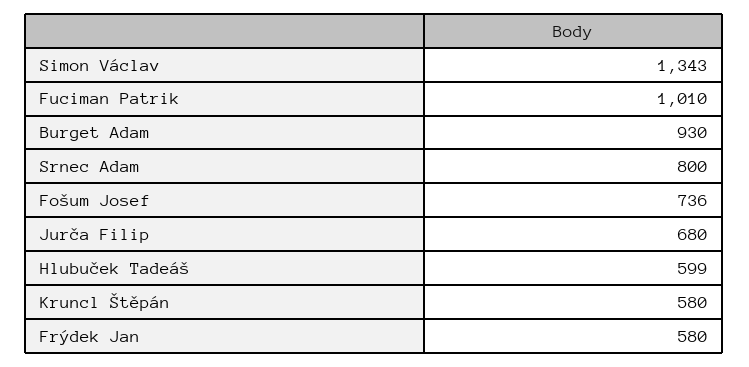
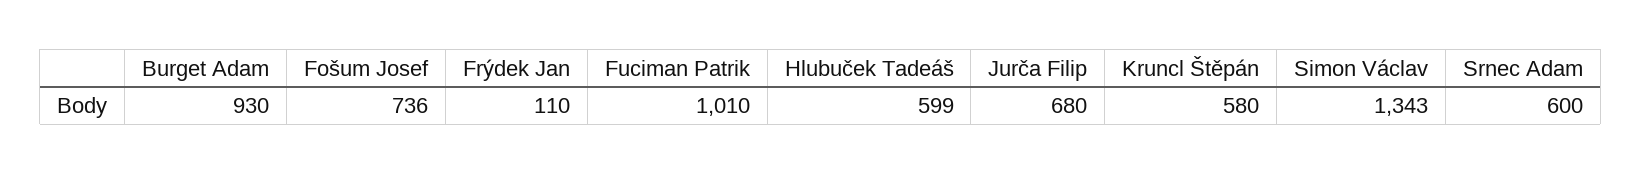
Srnec Adam: 800 -> 600
Frýdek Jan: 580 -> 110

